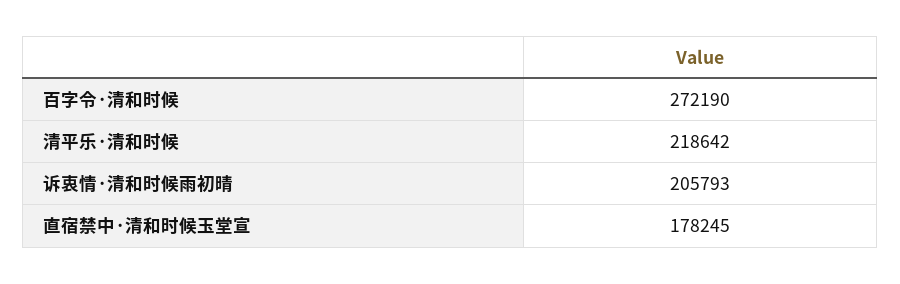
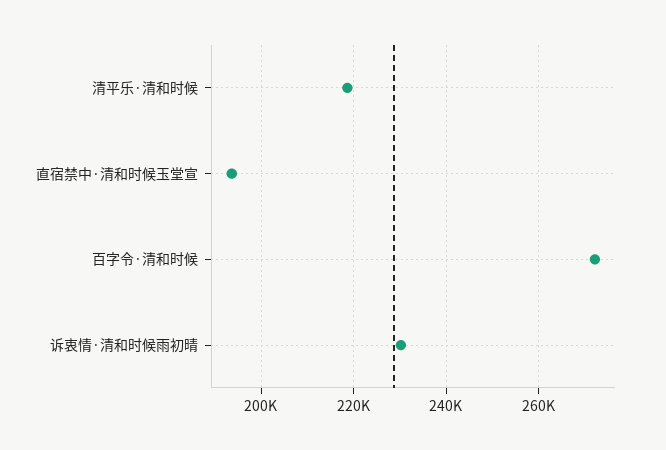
诉衷情·清和时候雨初晴: 205793 -> 230000
直宿禁中·清和时候玉堂宣: 178245 -> 194000

